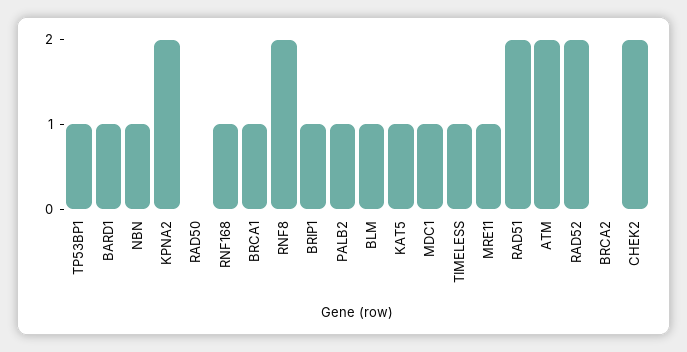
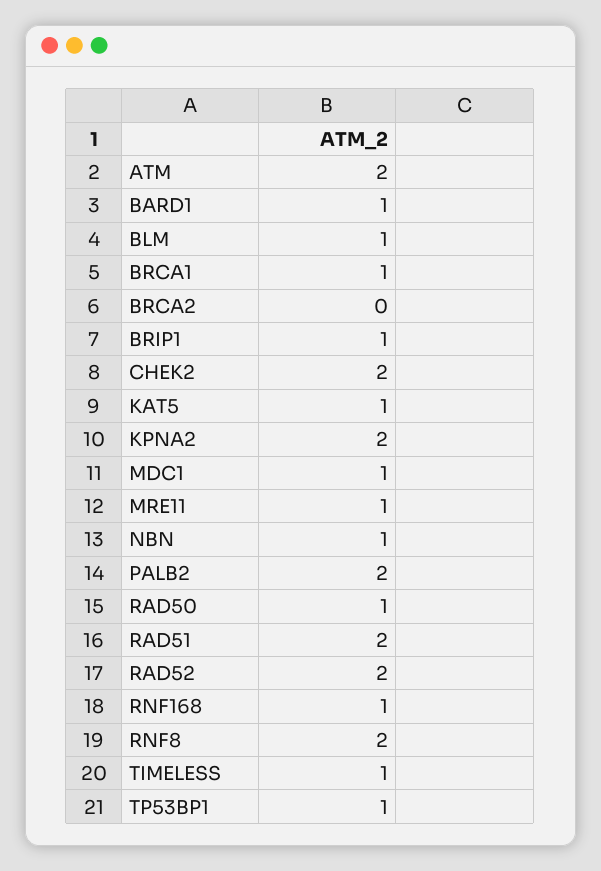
RAD50: 0 -> 1
PALB2: 1 -> 2

